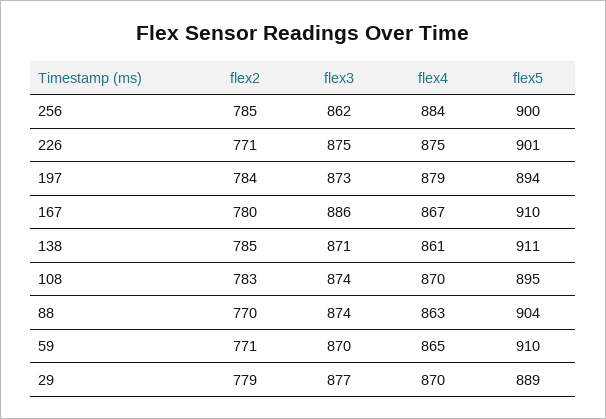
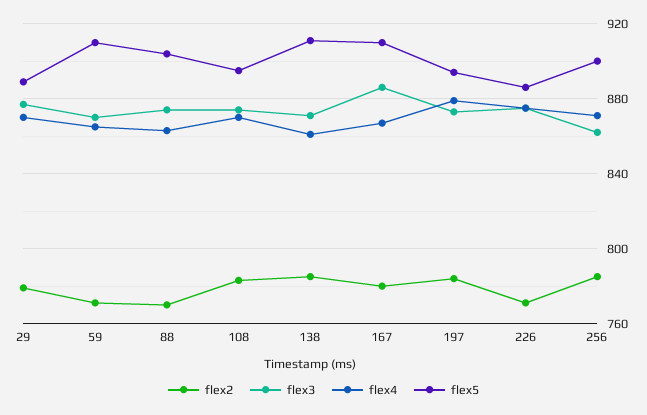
flex4, 256: 884 -> 870
flex5, 226: 901 -> 885

